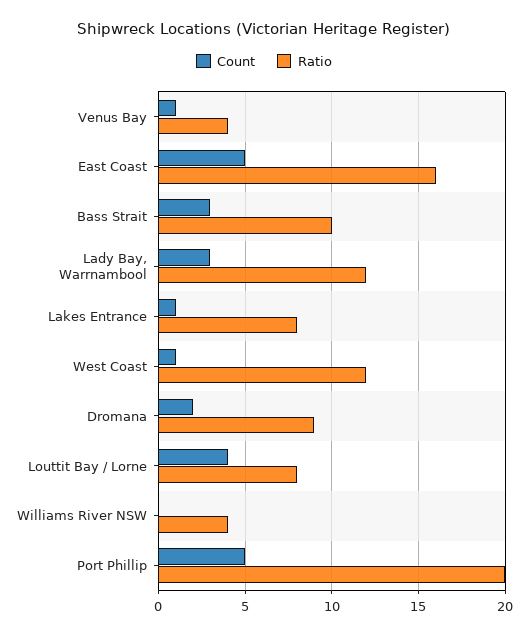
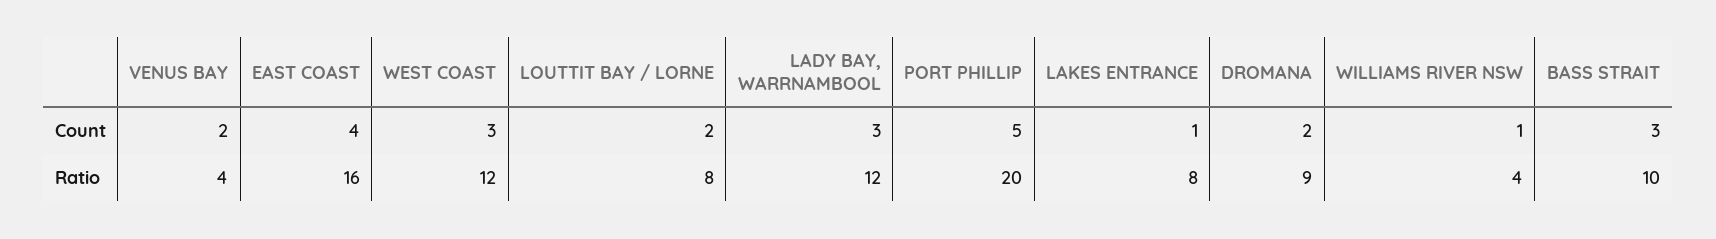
Count, Venus Bay: 1 -> 2
Count, East Coast: 5 -> 4
Count, West Coast: 1 -> 3
Count, Louttit Bay / Lorne: 4 -> 2
Count, Williams River NSW: 0 -> 1

